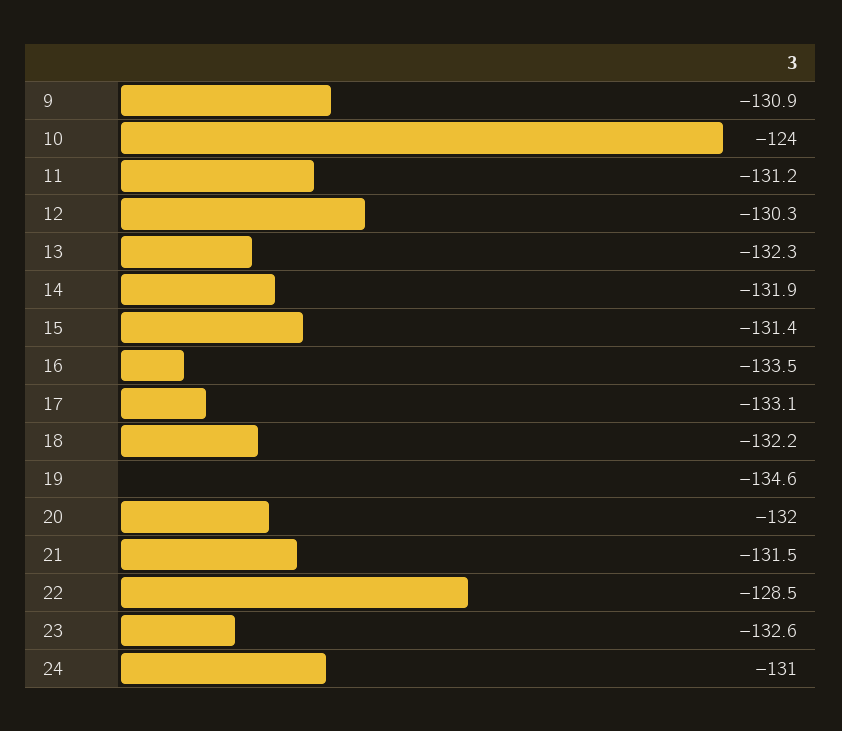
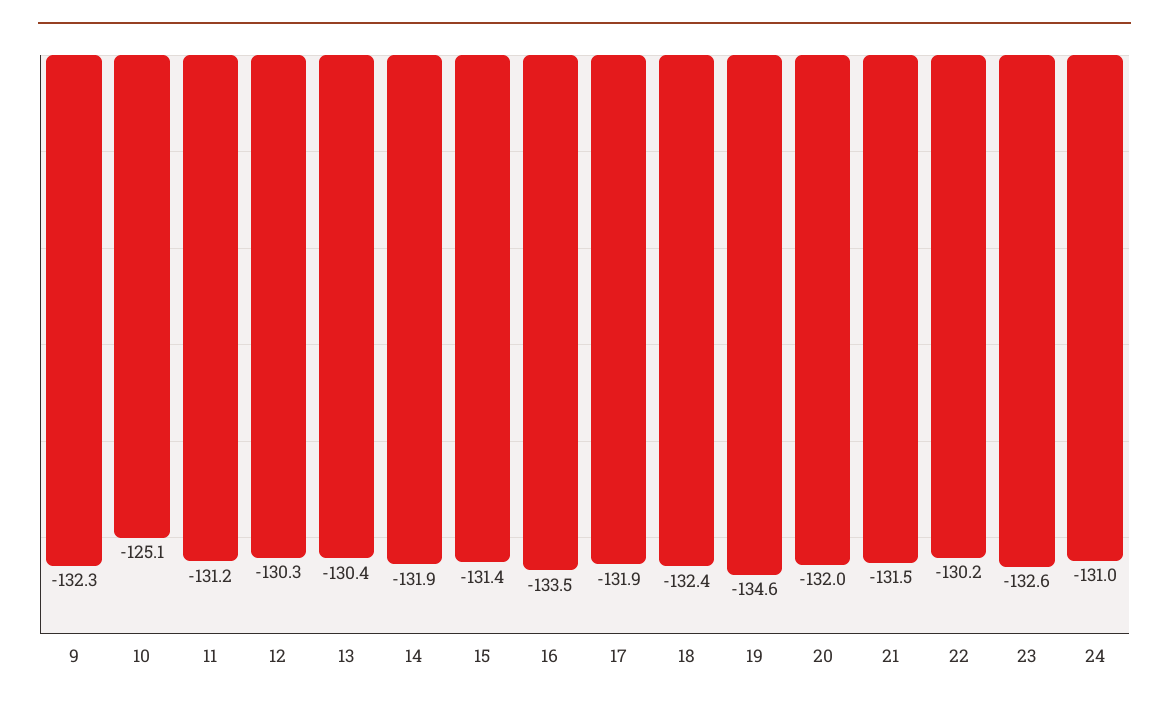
9: -130.9 -> -132.3
10: -124 -> -125.1
13: -132.3 -> -130.4
17: -133.1 -> -131.9
18: -132.2 -> -132.4
22: -128.5 -> -130.2

